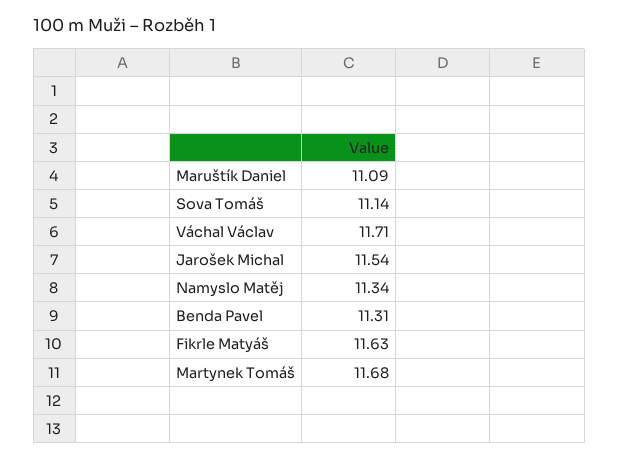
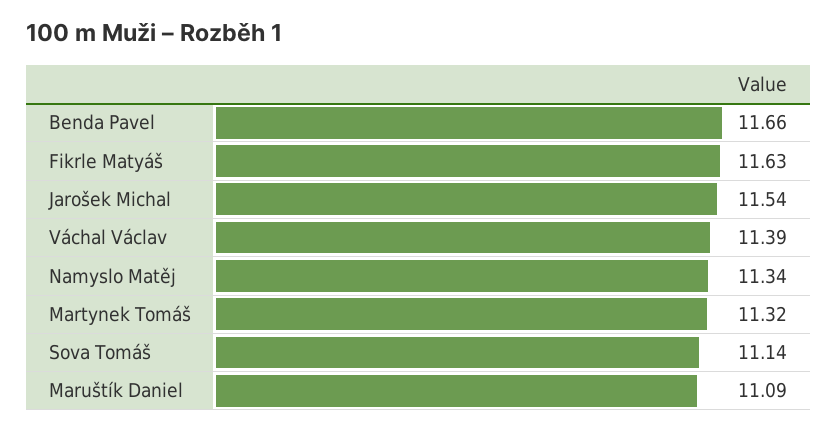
Váchal Václav: 11.71 -> 11.39
Benda Pavel: 11.31 -> 11.66
Martynek Tomáš: 11.68 -> 11.32

